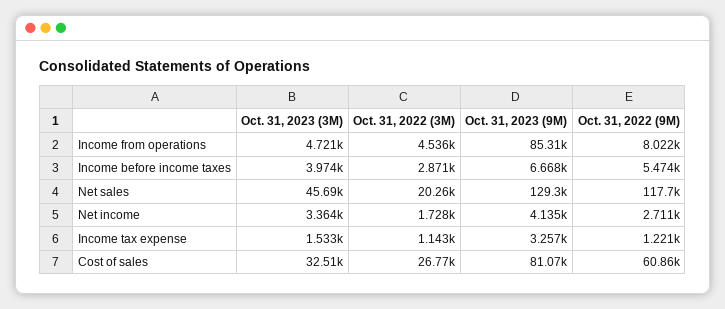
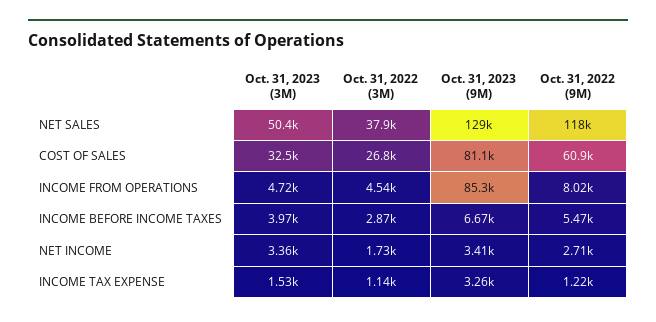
Oct. 31, 2023 (3M), Net sales: 45690 -> 50400
Oct. 31, 2022 (3M), Net sales: 20260 -> 37900
Oct. 31, 2023 (9M), Net income: 4135 -> 3410

